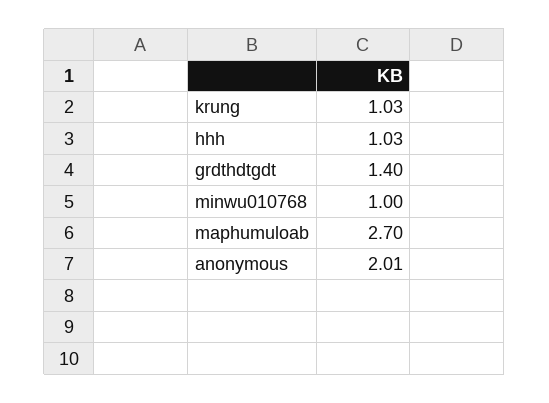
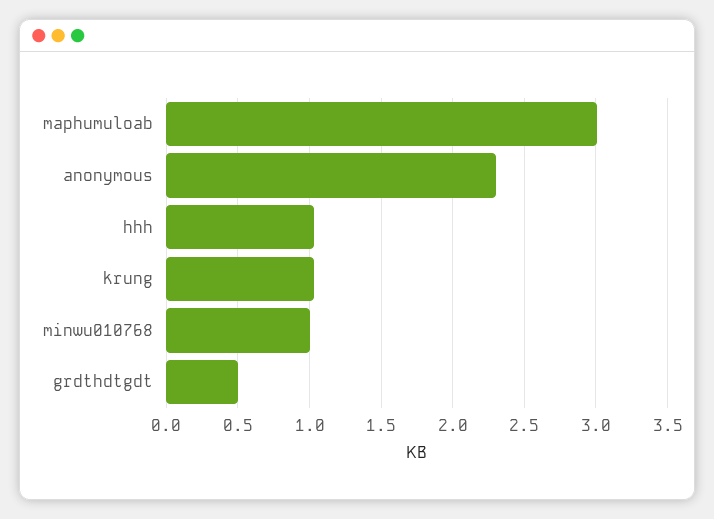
grdthdtgdt: 1.4 -> 0.5
maphumuloab: 2.7 -> 3
anonymous: 2.01 -> 2.3

